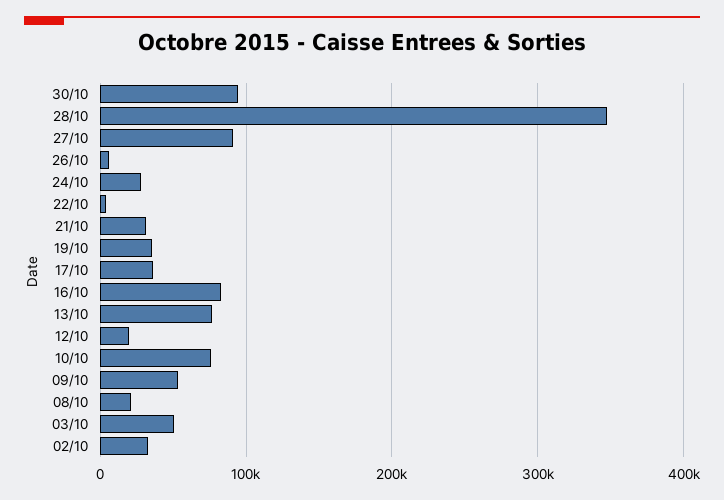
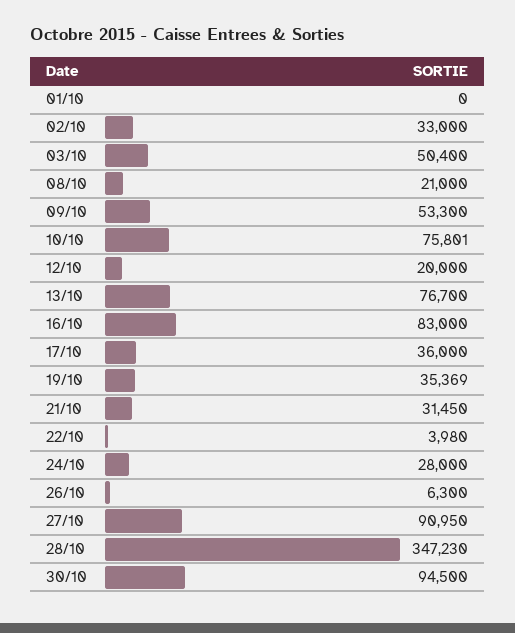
01/10: none -> 0

